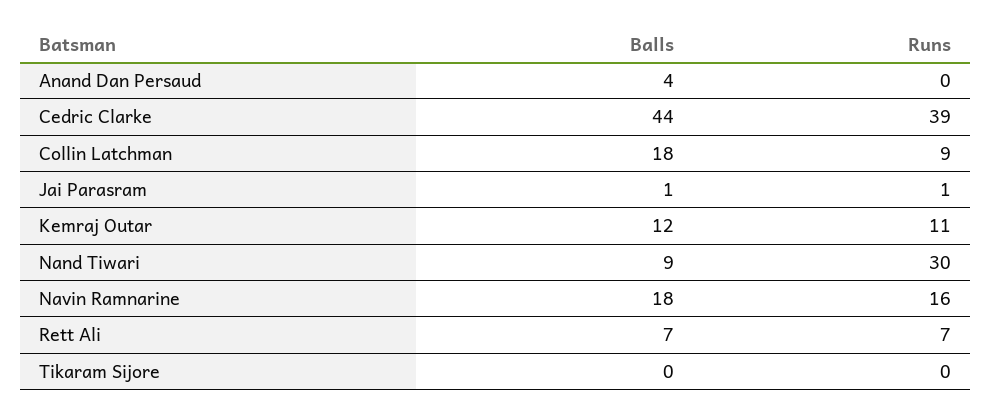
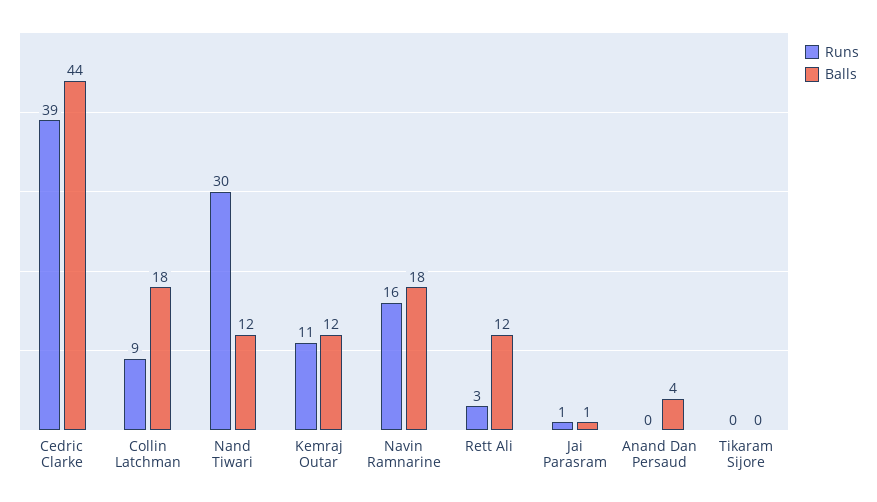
Balls, Nand Tiwari: 9 -> 12
Balls, Rett Ali: 7 -> 12
Runs, Rett Ali: 7 -> 3

